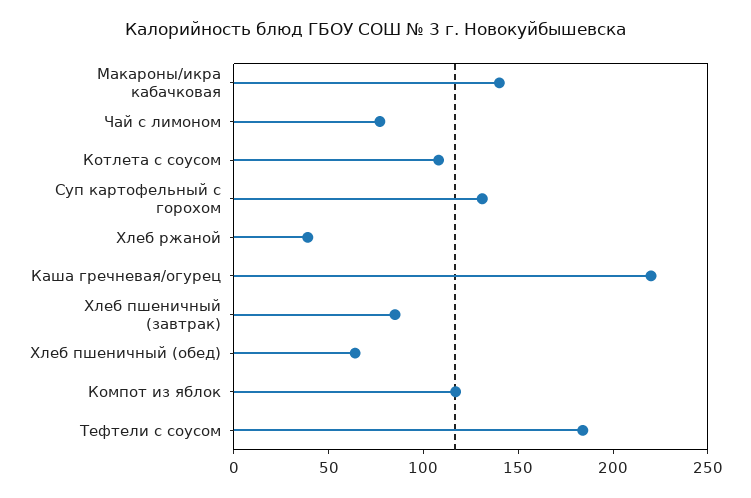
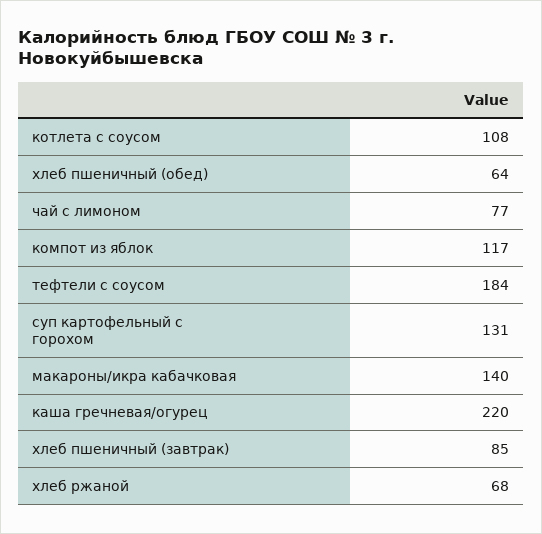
Хлеб ржаной: 40 -> 68

